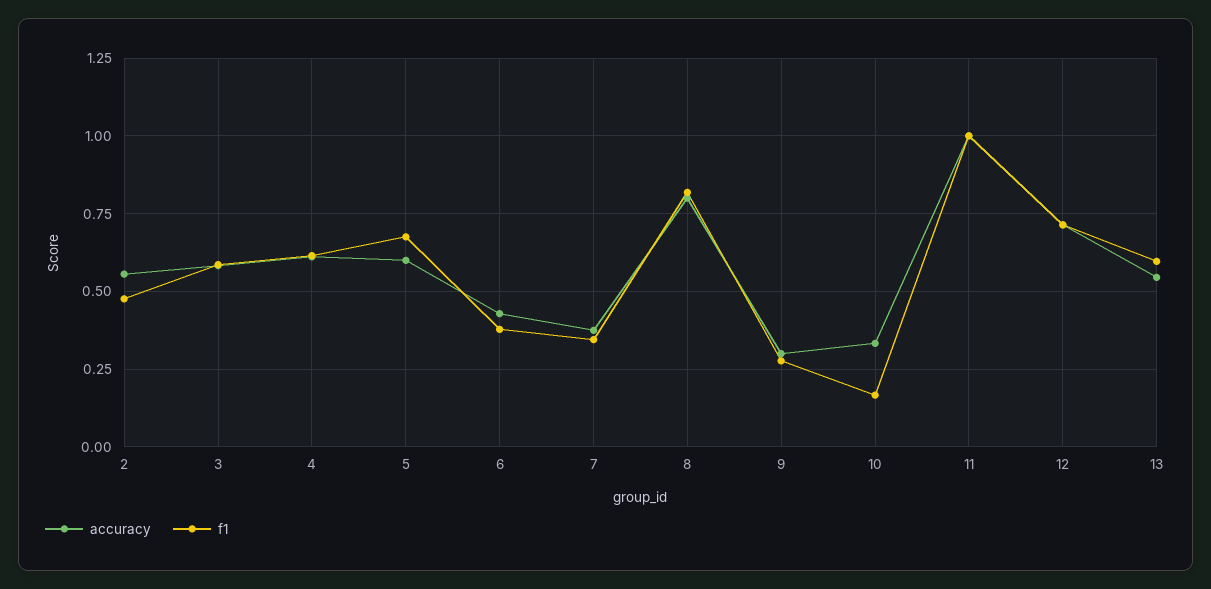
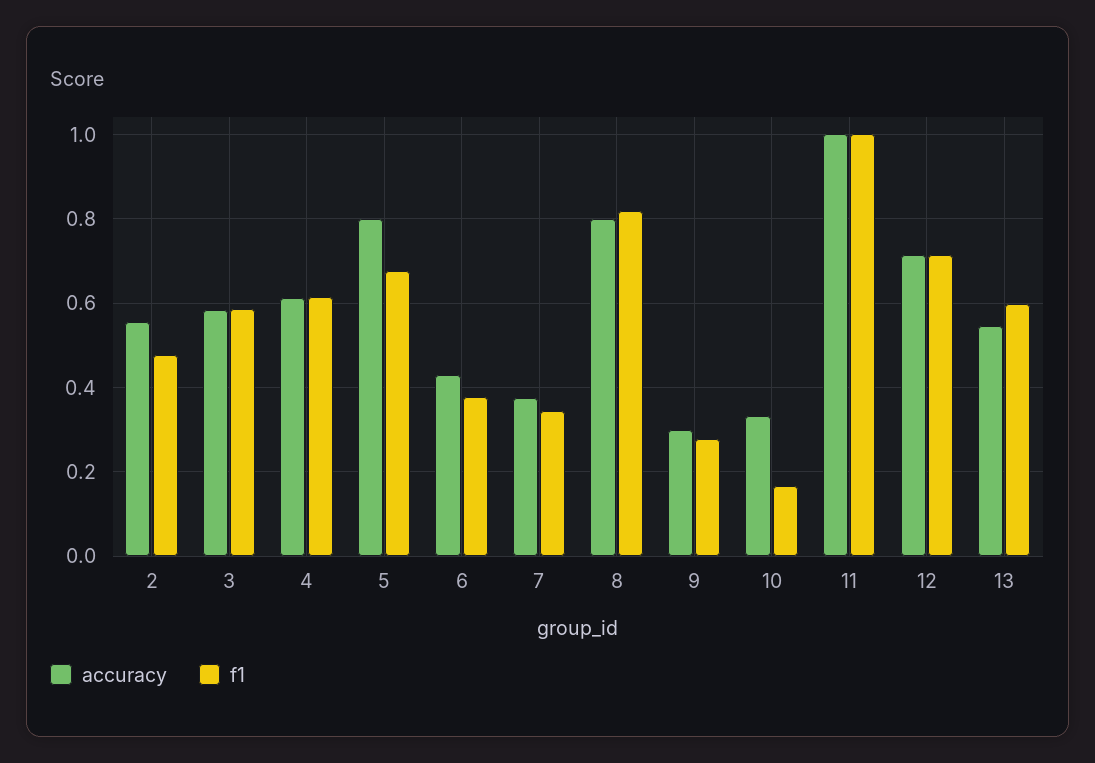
accuracy, 5: 0.6 -> 0.8

